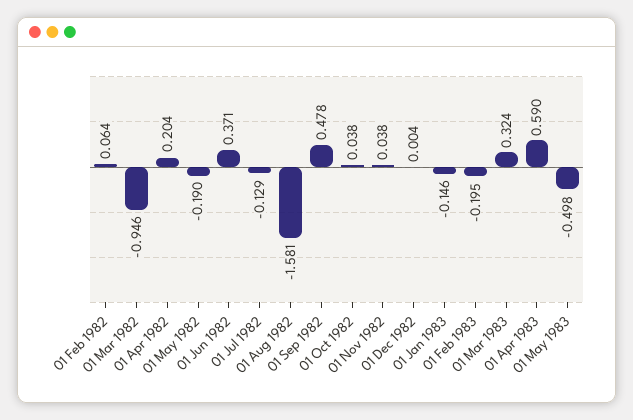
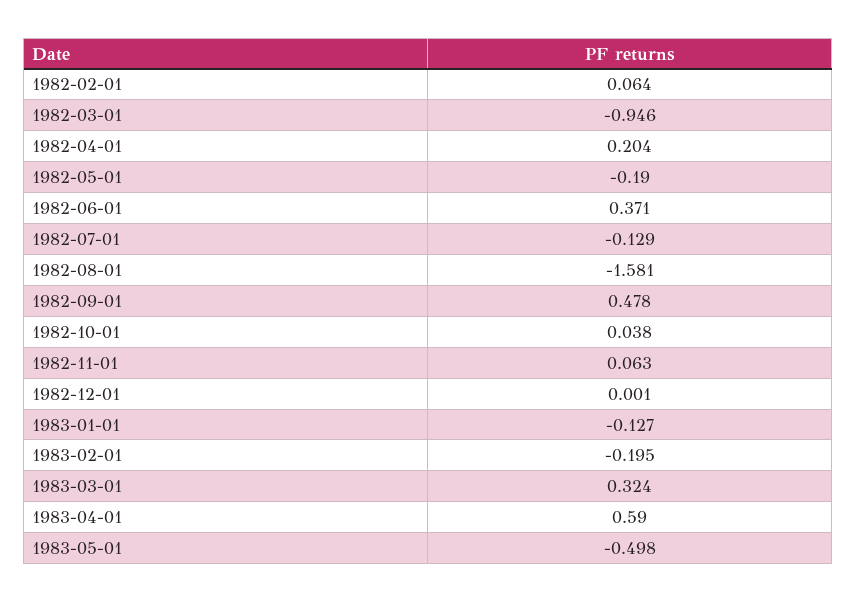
01 Nov 1982: 0.038 -> 0.063
01 Dec 1982: 0.004 -> 0.001
01 Jan 1983: -0.146 -> -0.127

